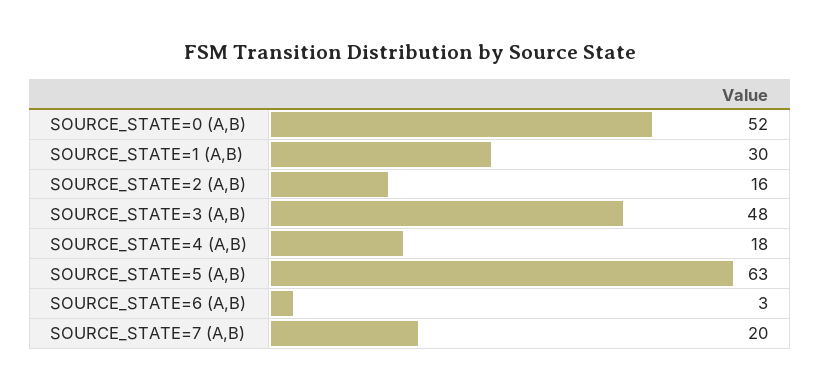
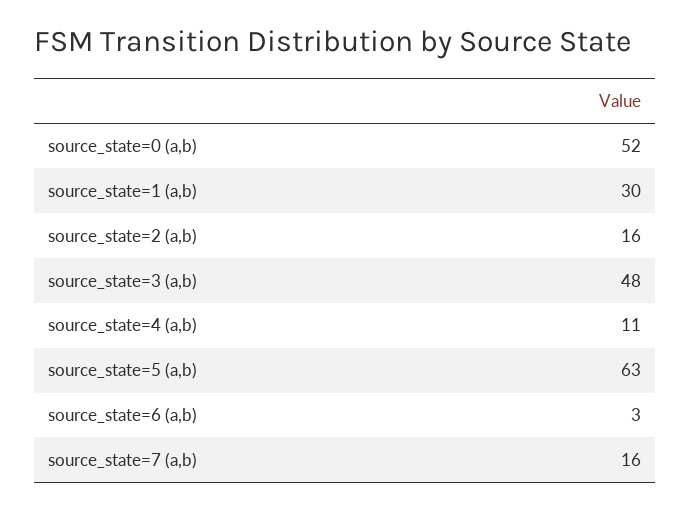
SOURCE_STATE=4 (A,B): 18 -> 11
SOURCE_STATE=7 (A,B): 20 -> 16

